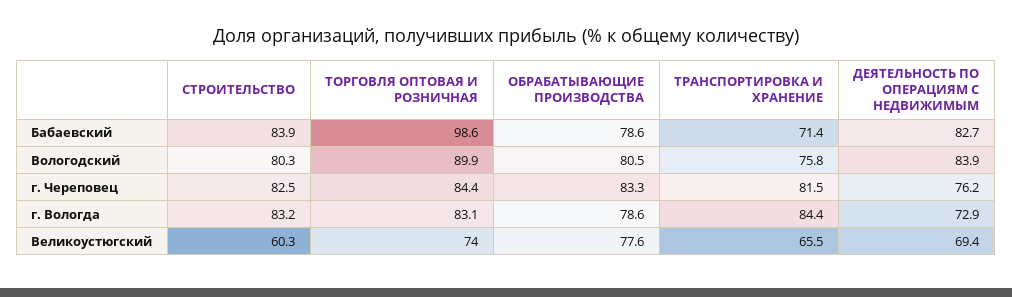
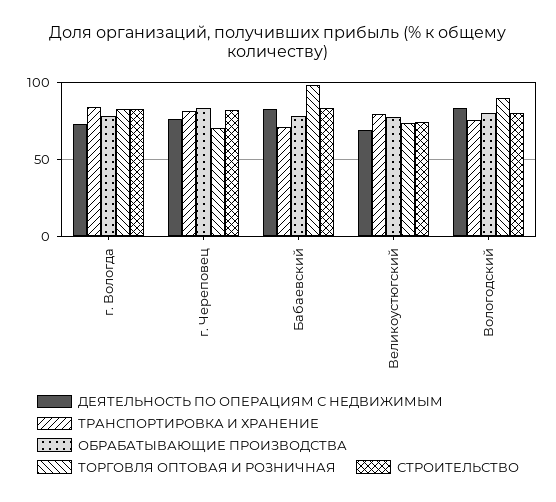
ТОРГОВЛЯ ОПТОВАЯ И РОЗНИЧНАЯ, г. Череповец: 84.4 -> 70
СТРОИТЕЛЬСТВО, Великоустюгский: 60.3 -> 75
ТРАНСПОРТИРОВКА И ХРАНЕНИЕ, Великоустюгский: 65.5 -> 80

